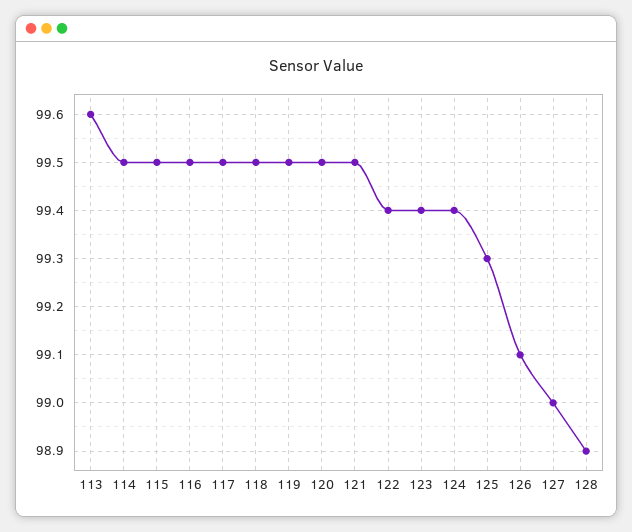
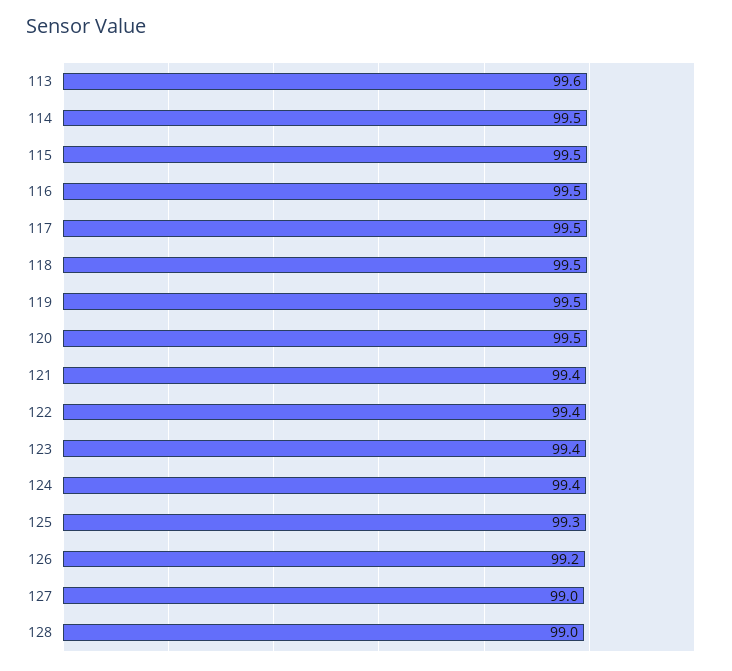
121: 99.5 -> 99.4
126: 99.1 -> 99.2
128: 98.9 -> 99

